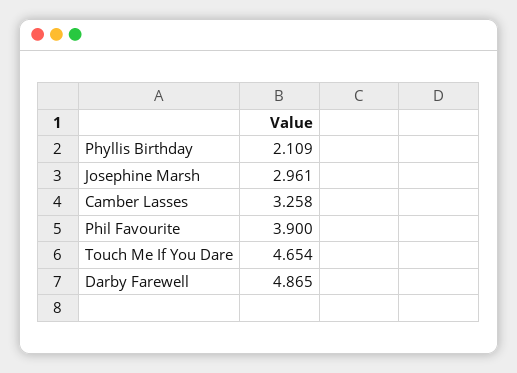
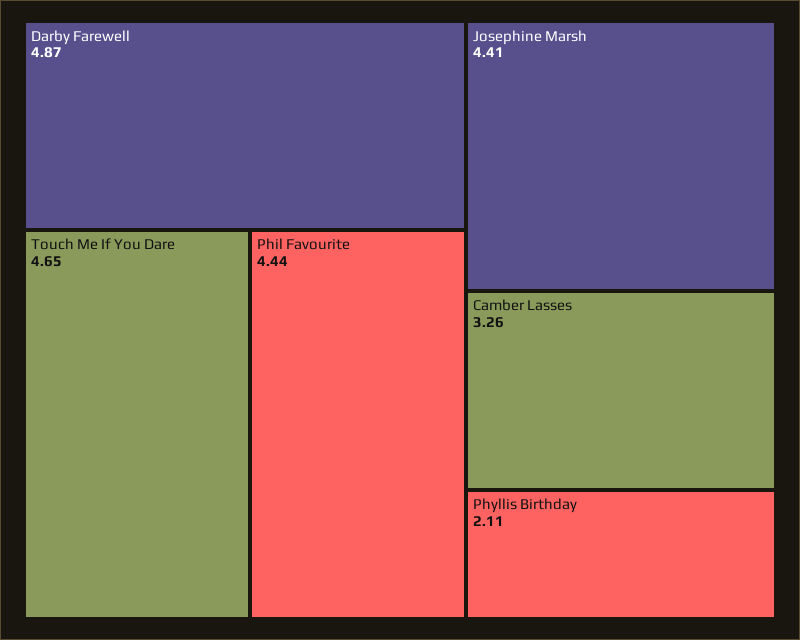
Josephine Marsh: 2.961 -> 4.41
Phil Favourite: 3.9 -> 4.44

